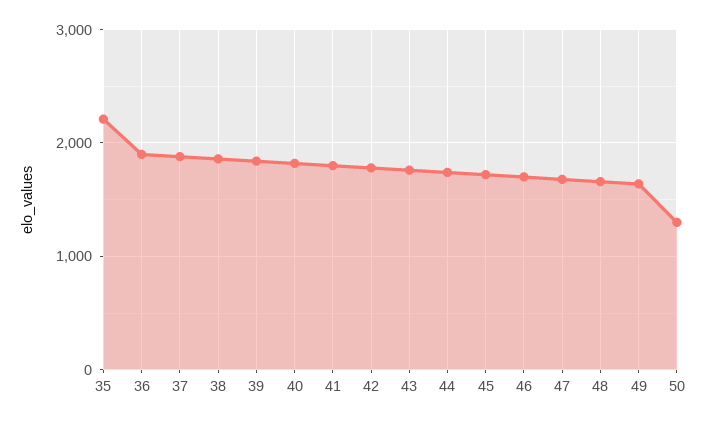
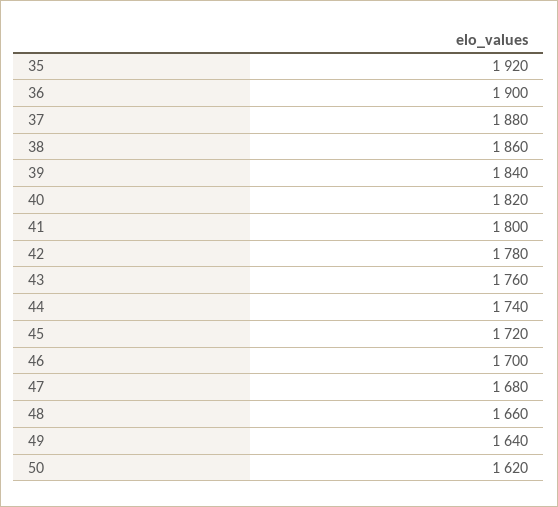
35: 2200 -> 1920
50: 1300 -> 1620

